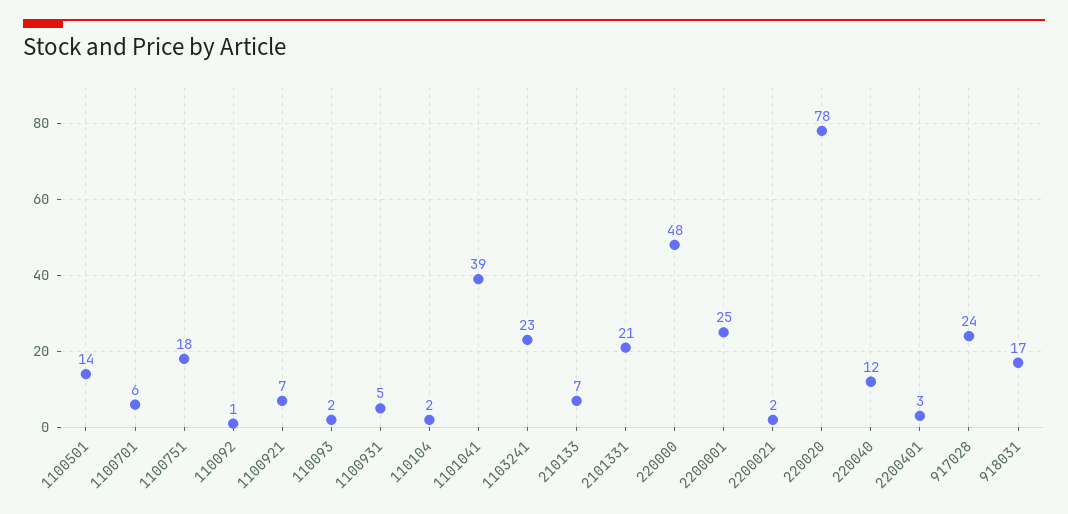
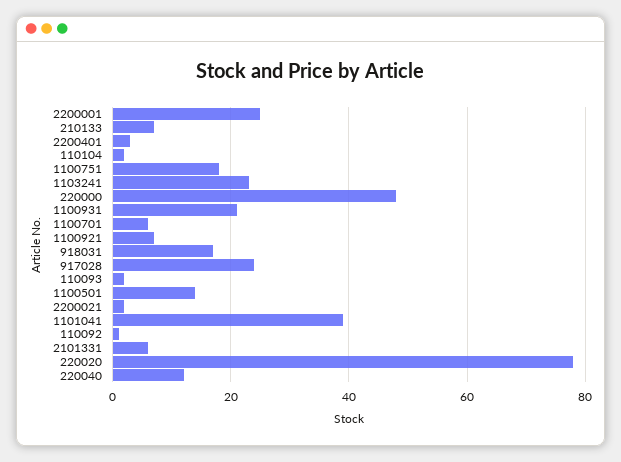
1100931: 5 -> 20
2101331: 21 -> 5

